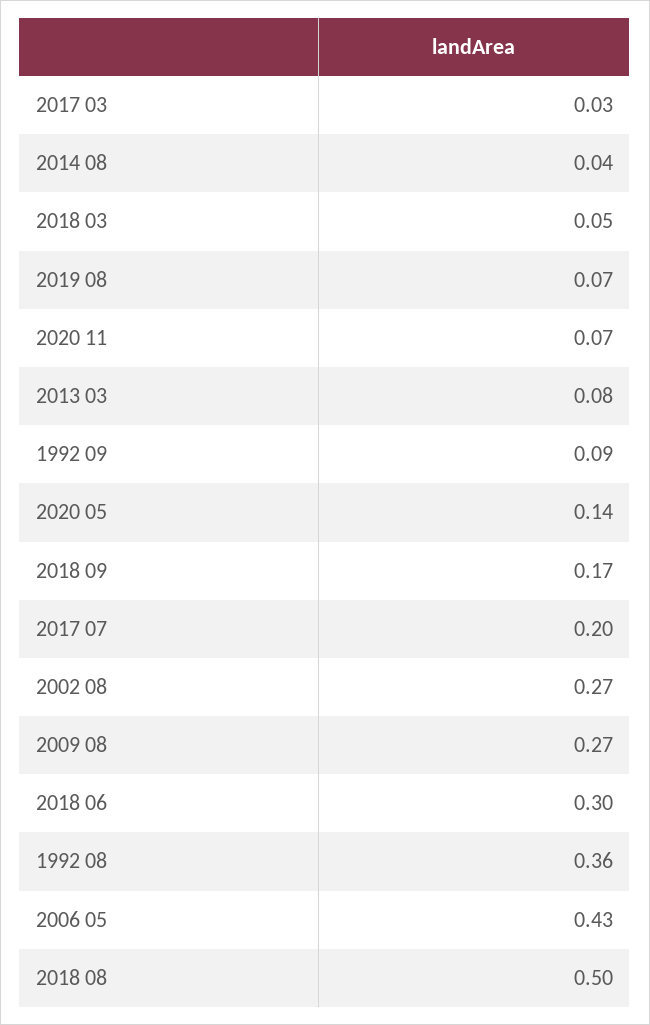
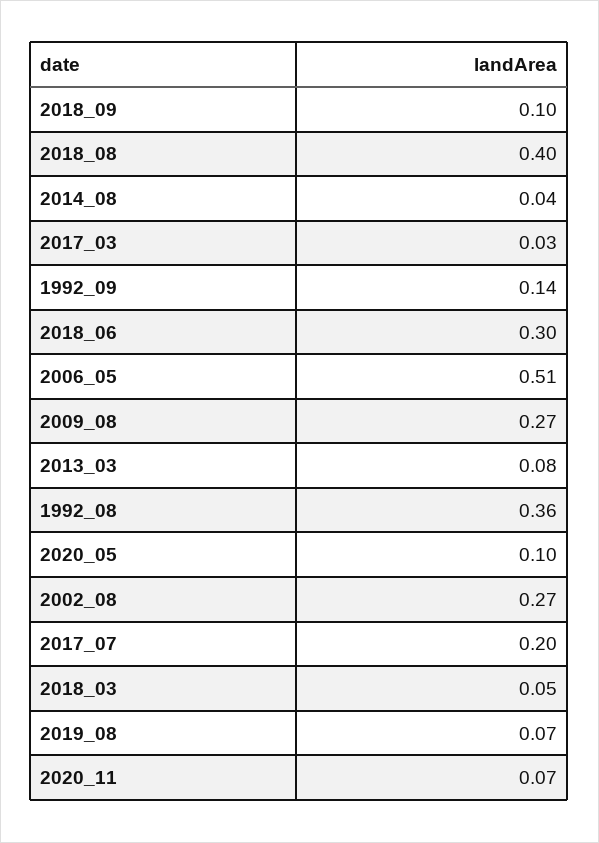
1992 09: 0.09 -> 0.14
2020 05: 0.14 -> 0.1
2018 09: 0.17 -> 0.1
2006 05: 0.43 -> 0.51
2018 08: 0.5 -> 0.4

